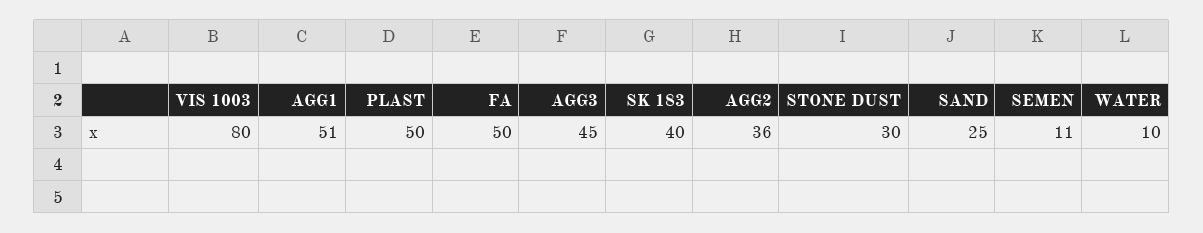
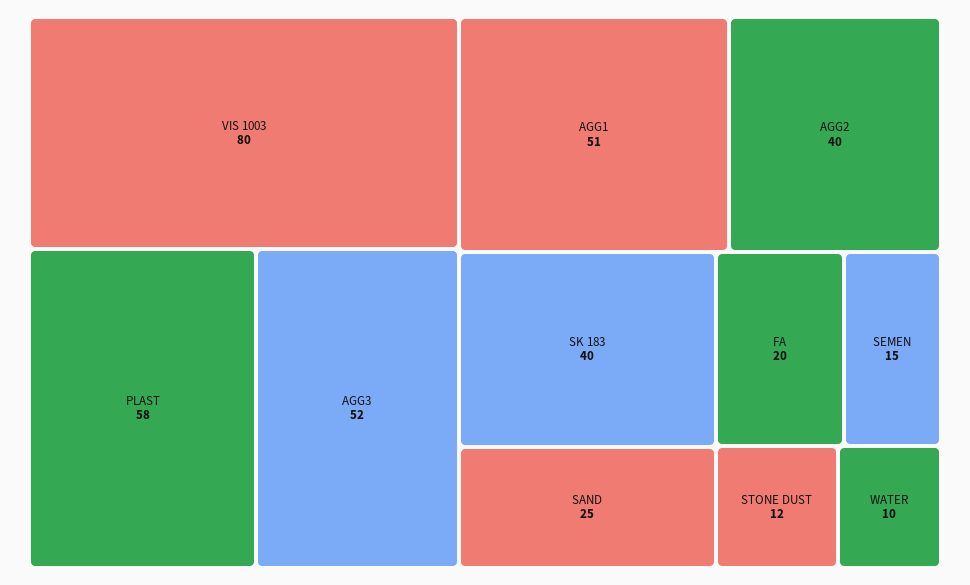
PLAST: 50 -> 58
FA: 50 -> 20
AGG3: 45 -> 52
AGG2: 36 -> 40
STONE DUST: 30 -> 12
SEMEN: 11 -> 15

